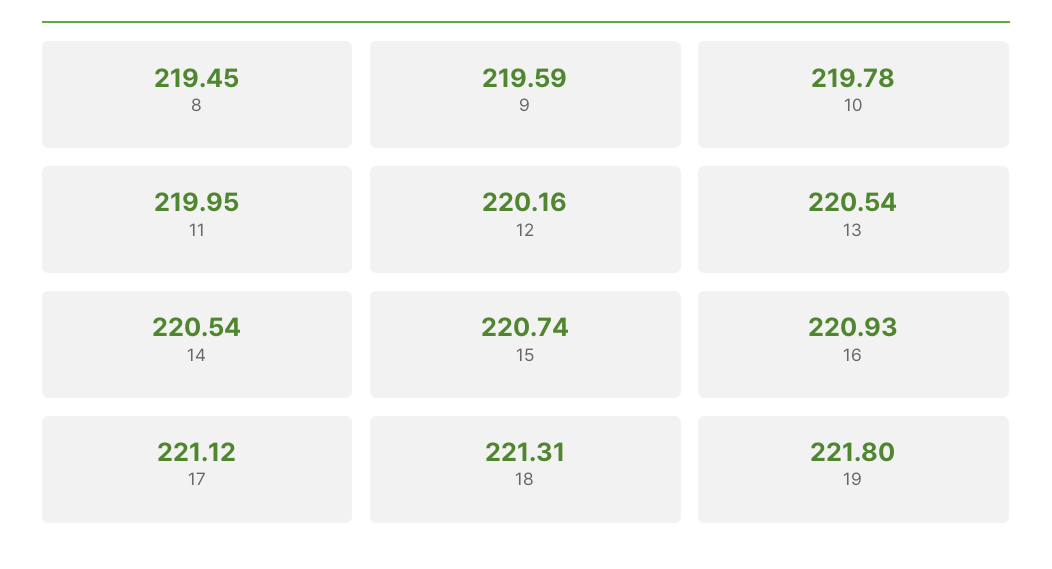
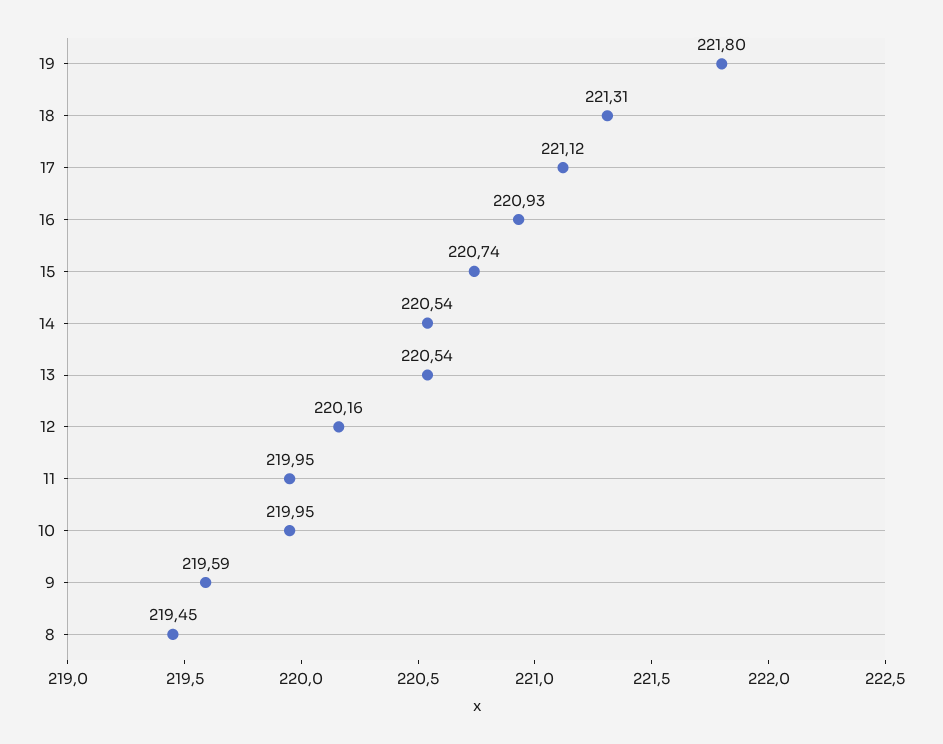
10: 219.78 -> 219.95

